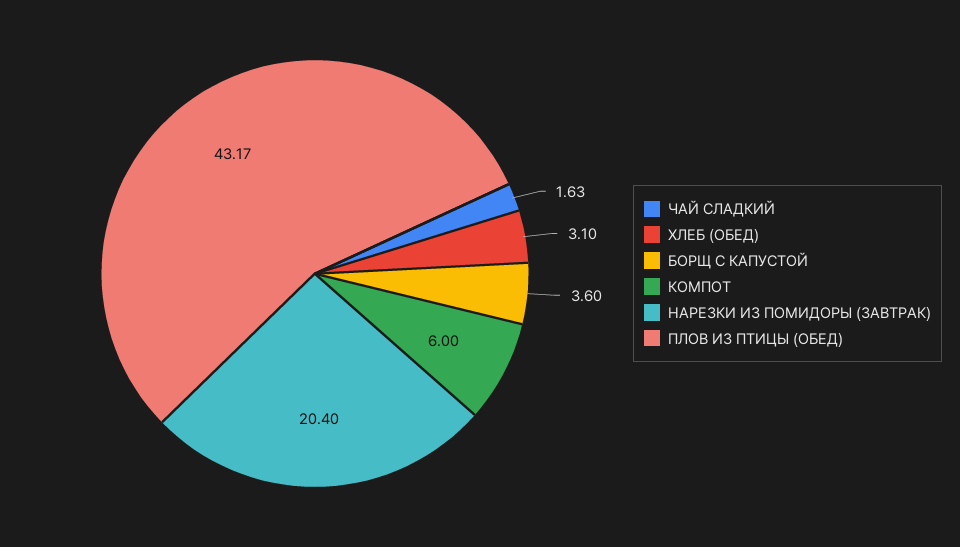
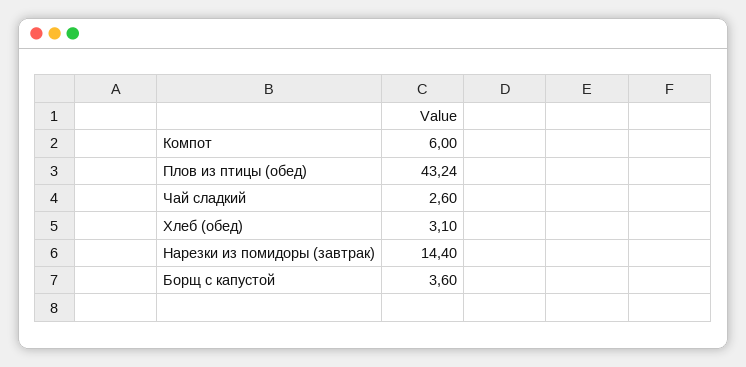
ЧАЙ СЛАДКИЙ: 1.63 -> 2.6
НАРЕЗКИ ИЗ ПОМИДОРЫ (ЗАВТРАК): 20.4 -> 14.4
ПЛОВ ИЗ ПТИЦЫ (ОБЕД): 43.17 -> 43.24

